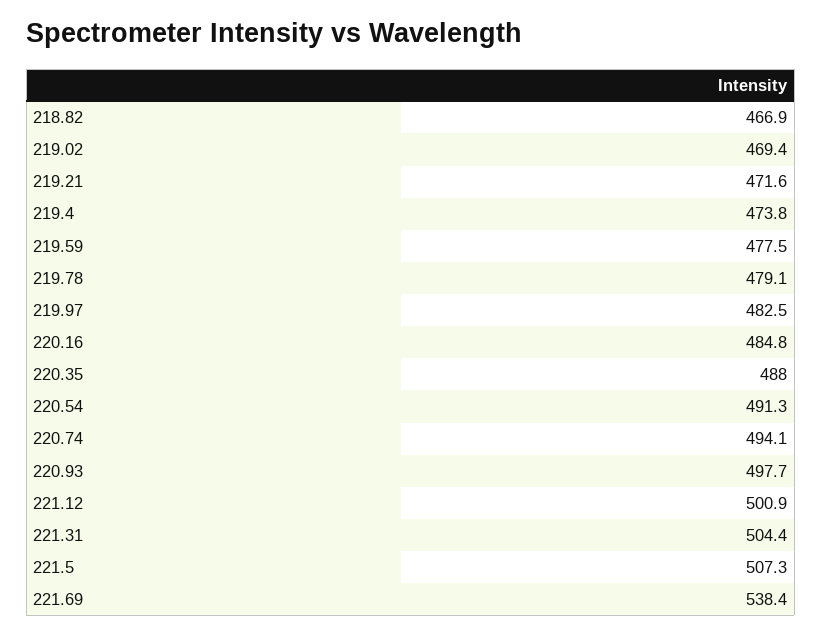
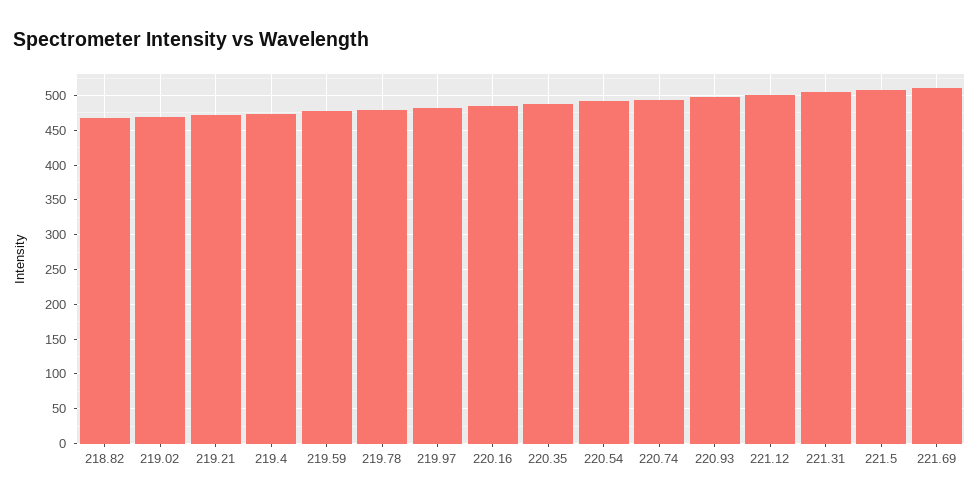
221.69: 538.4 -> 510

